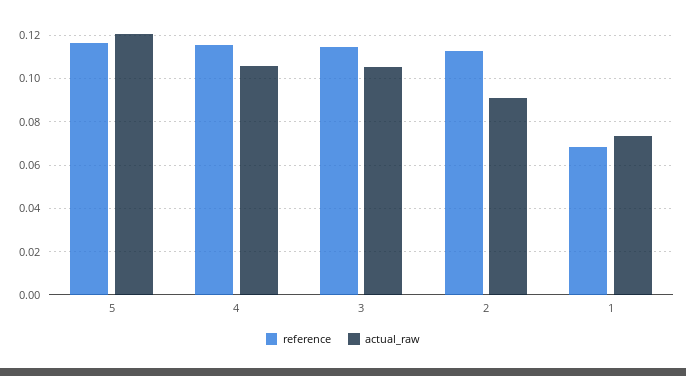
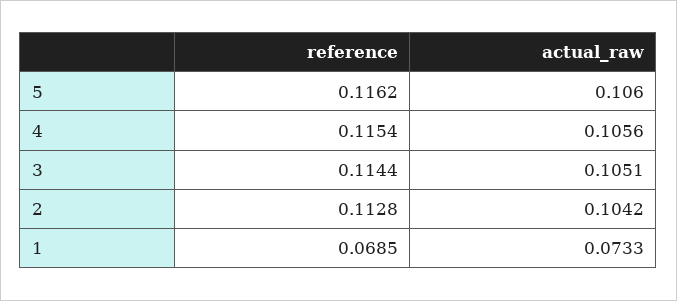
actual_raw, 5: 0.12 -> 0.106
actual_raw, 2: 0.09 -> 0.1042

